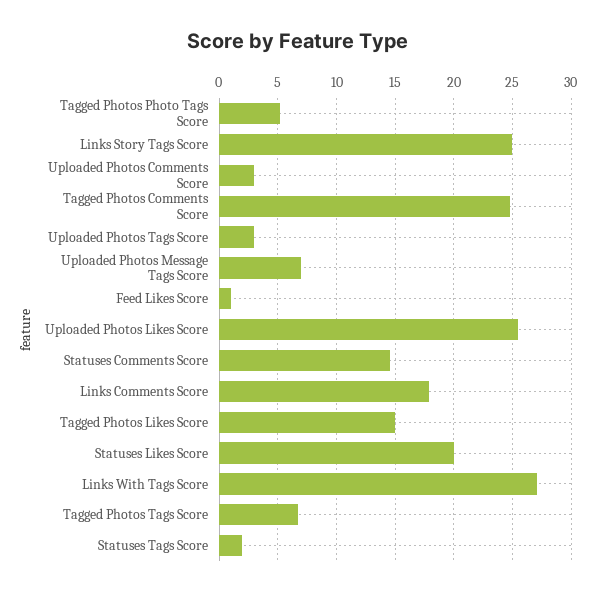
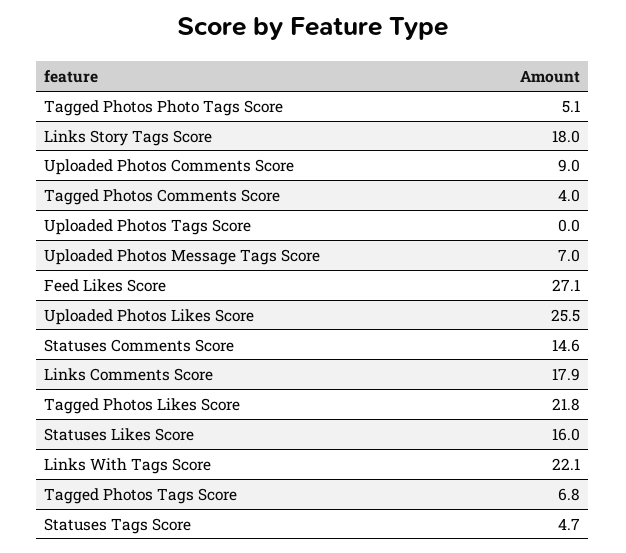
Links Story Tags Score: 25 -> 18
Uploaded Photos Comments Score: 3 -> 9
Tagged Photos Comments Score: 25 -> 4
Uploaded Photos Tags Score: 3 -> 0
Feed Likes Score: 1 -> 27.1
Tagged Photos Likes Score: 15 -> 21.8
Statuses Likes Score: 20 -> 16
Links With Tags Score: 27 -> 22.1
Statuses Tags Score: 2 -> 4.7

